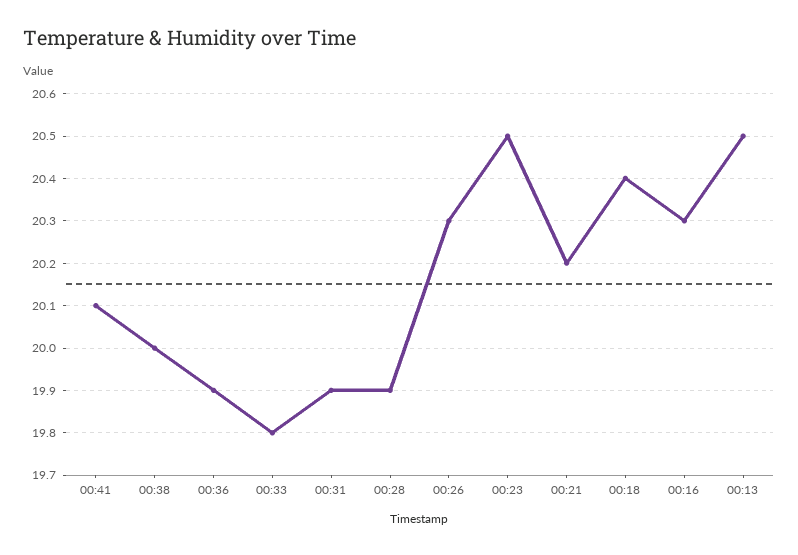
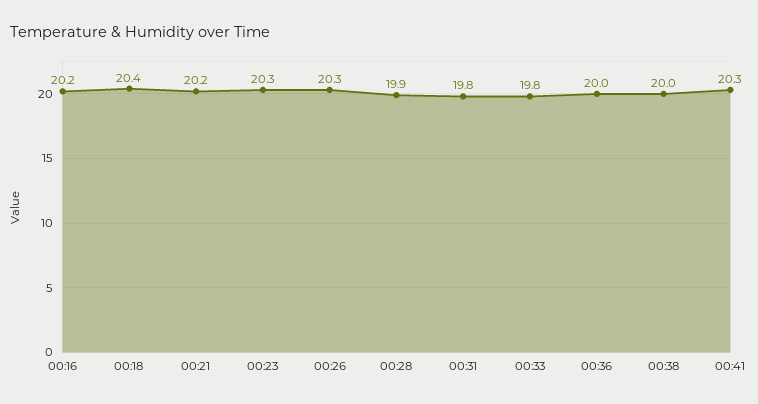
00:41: 20.1 -> 20.3
00:36: 19.9 -> 20
00:31: 19.9 -> 19.8
00:23: 20.5 -> 20.3
00:16: 20.3 -> 20.2
00:13: 20.5 -> none

